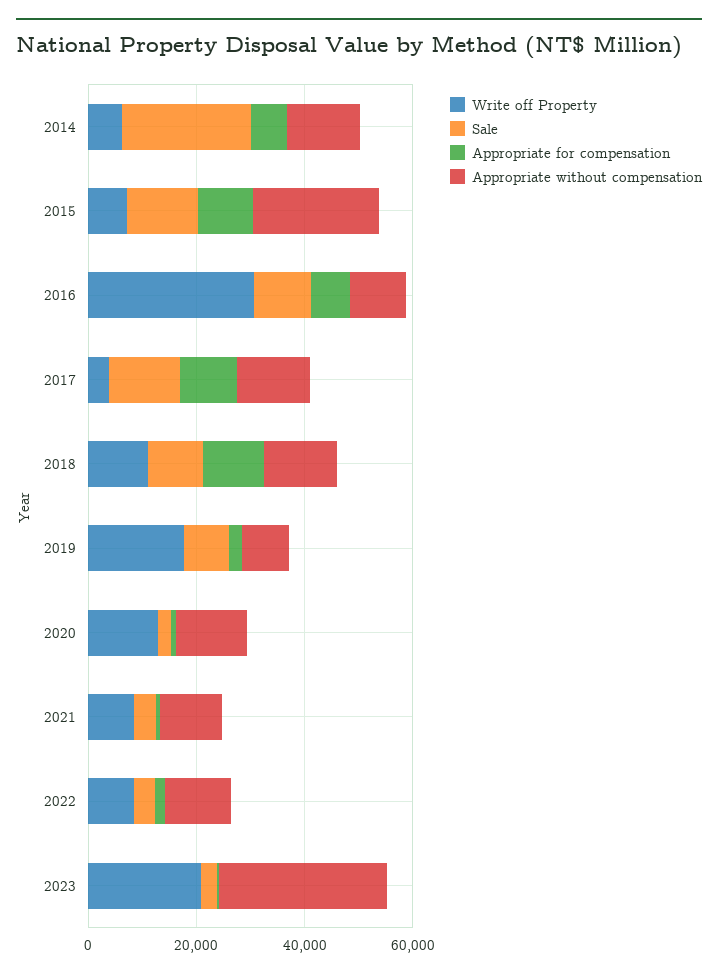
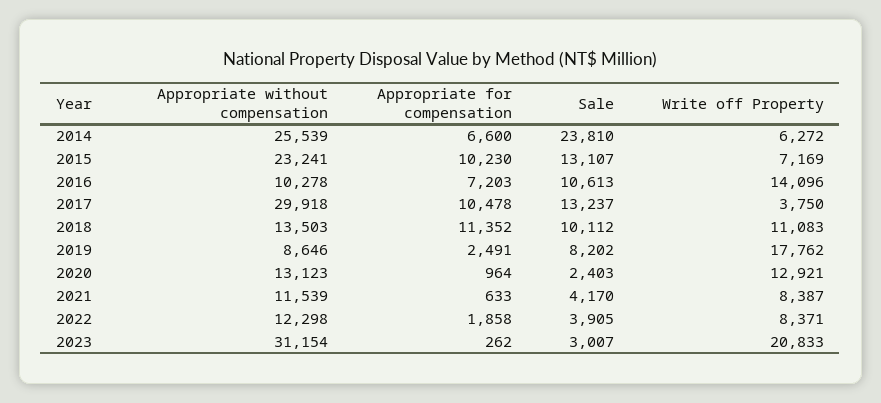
Appropriate without compensation, 2014: 15000 -> 25539
Write off Property, 2016: 30000 -> 14096
Appropriate without compensation, 2017: 15000 -> 29918

